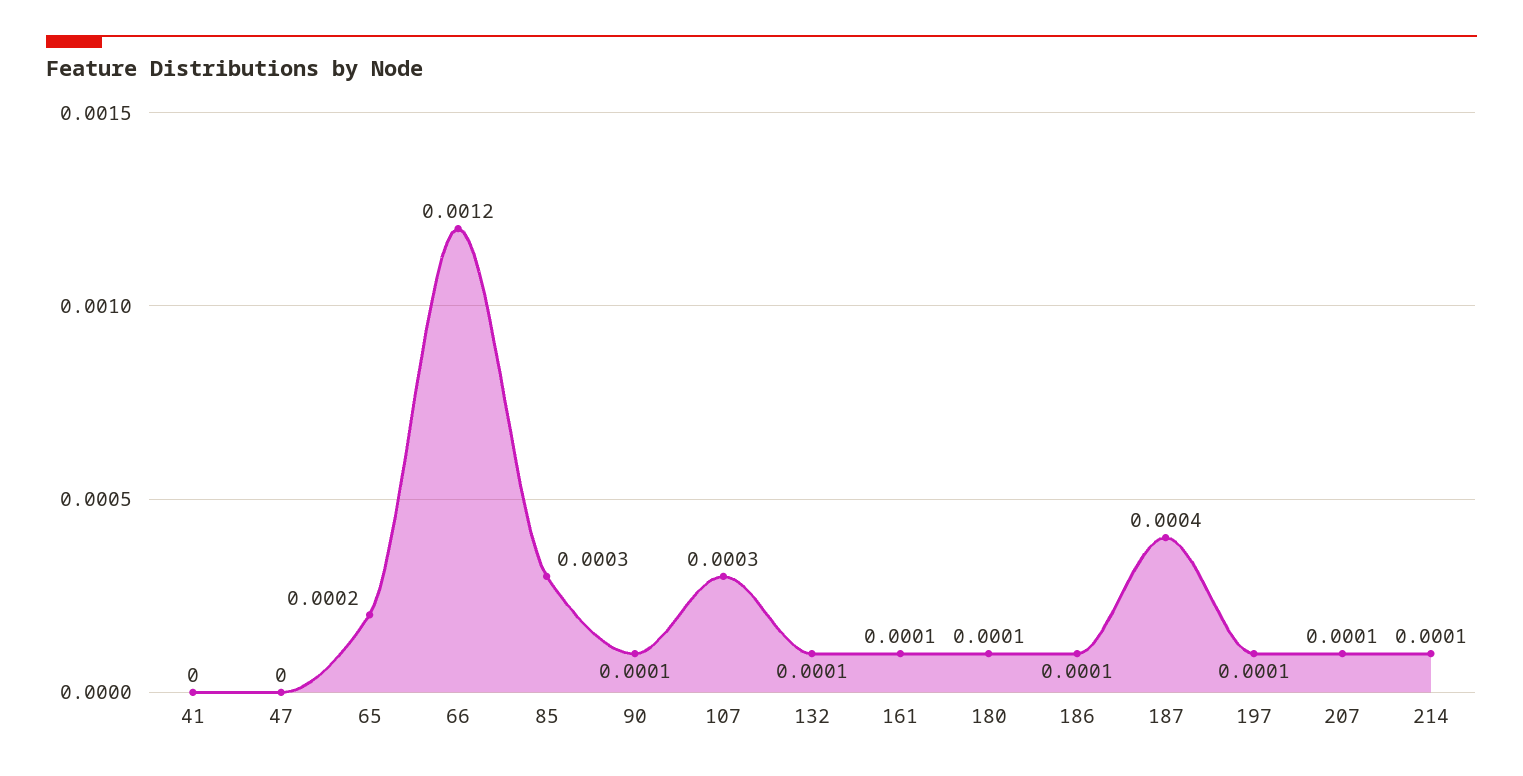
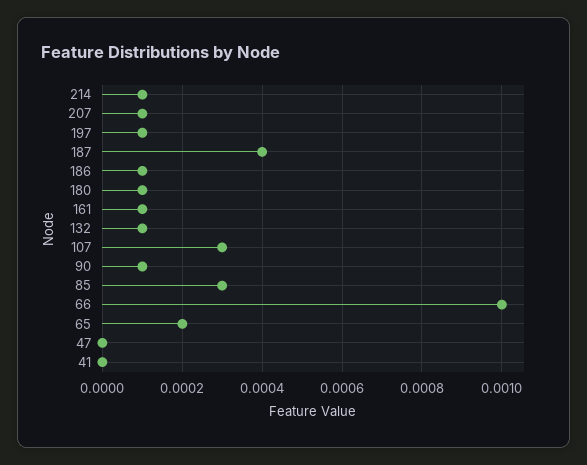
66: 0.0012 -> 0.001

